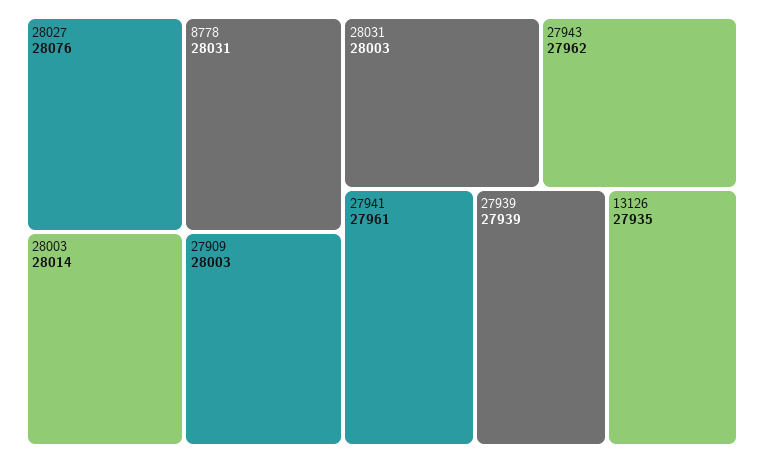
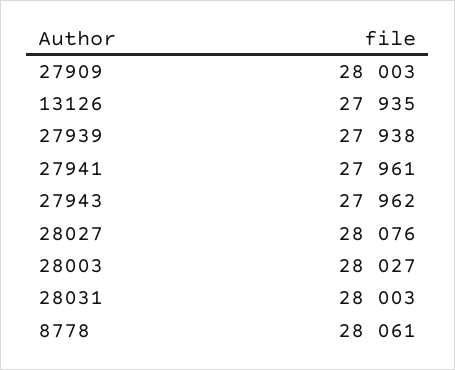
8778: 28031 -> 28061
28003: 28014 -> 28027
27939: 27939 -> 27938

